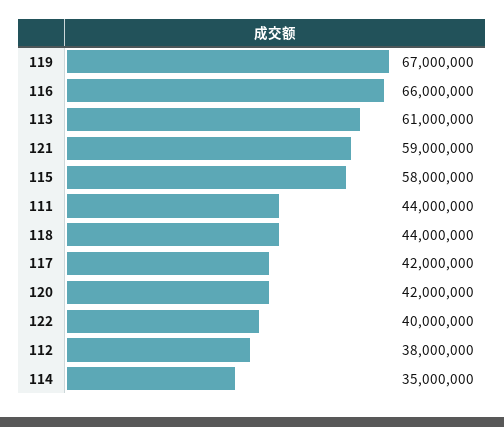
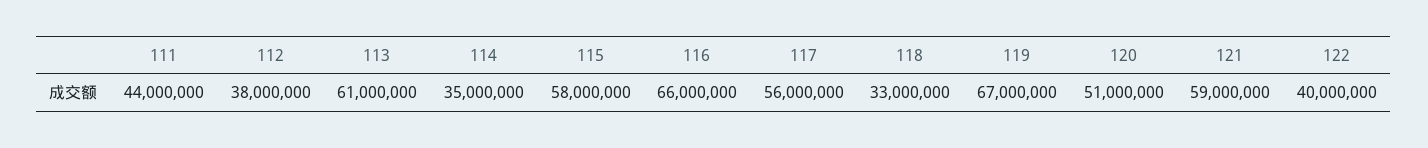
118: 44000000 -> 33000000
117: 42000000 -> 56000000
120: 42000000 -> 51000000

